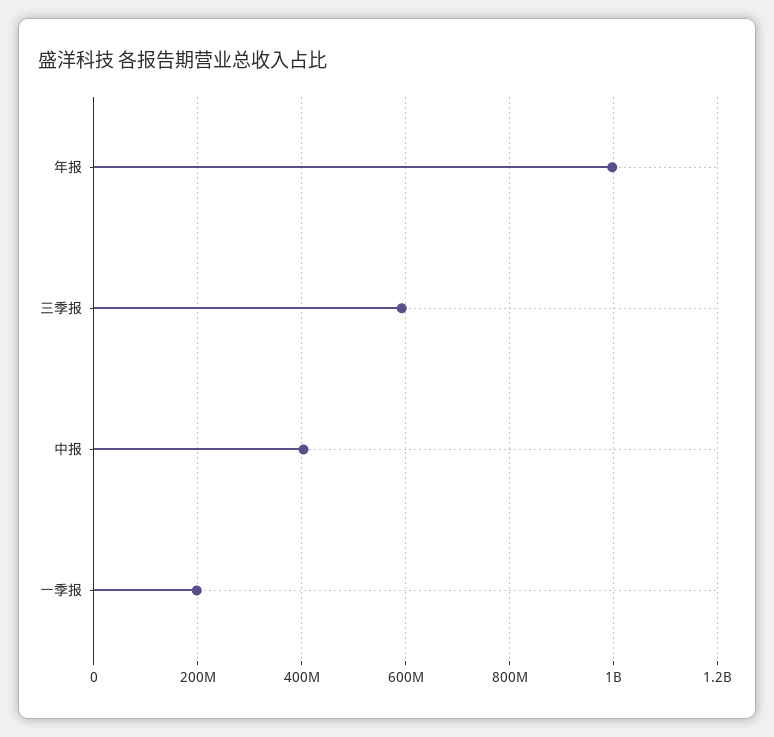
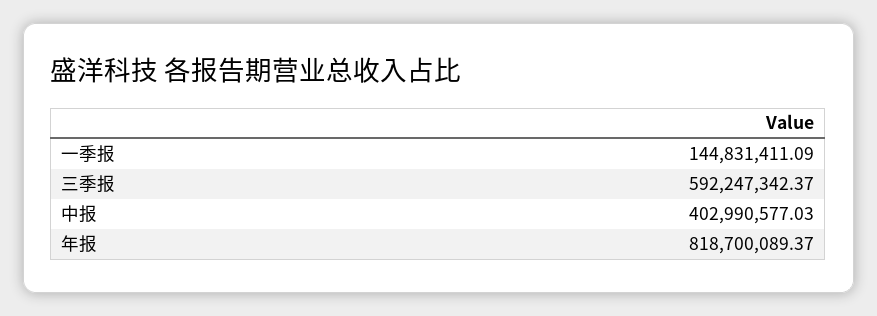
年报: 1000000000 -> 818700089.37
一季报: 200000000 -> 144831411.09

